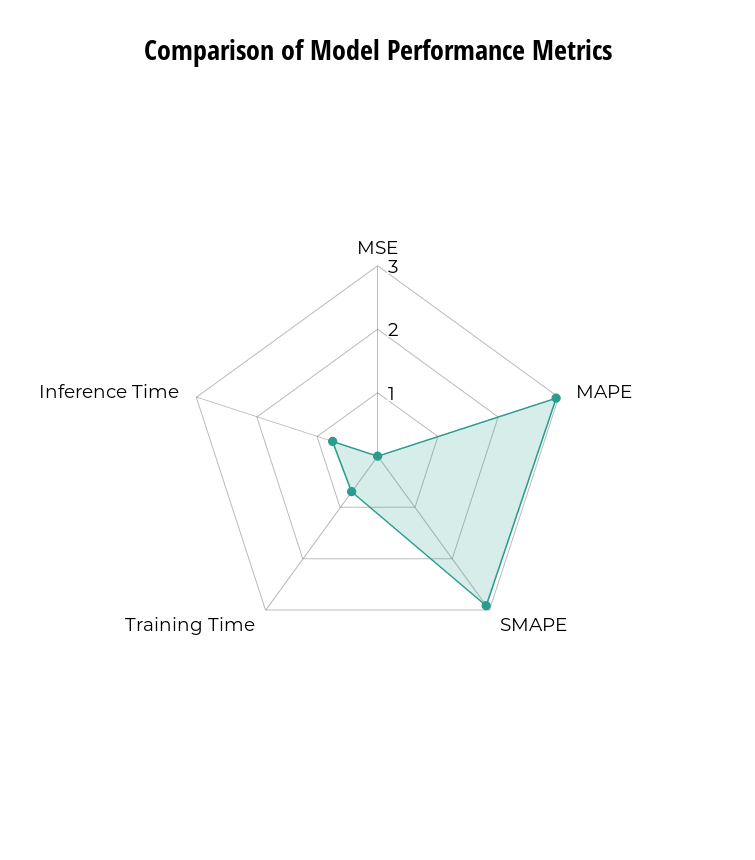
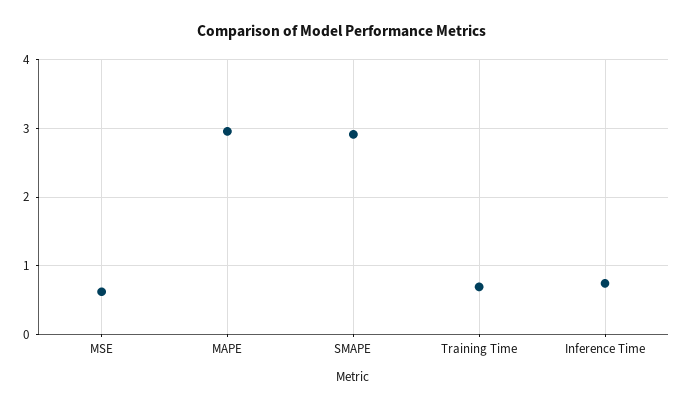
MSE: 0 -> 0.6

